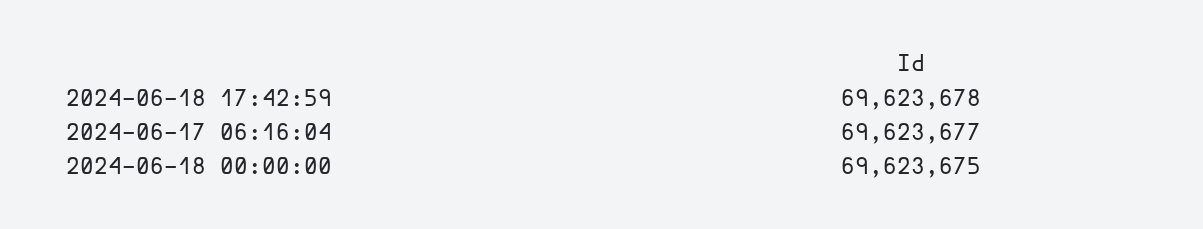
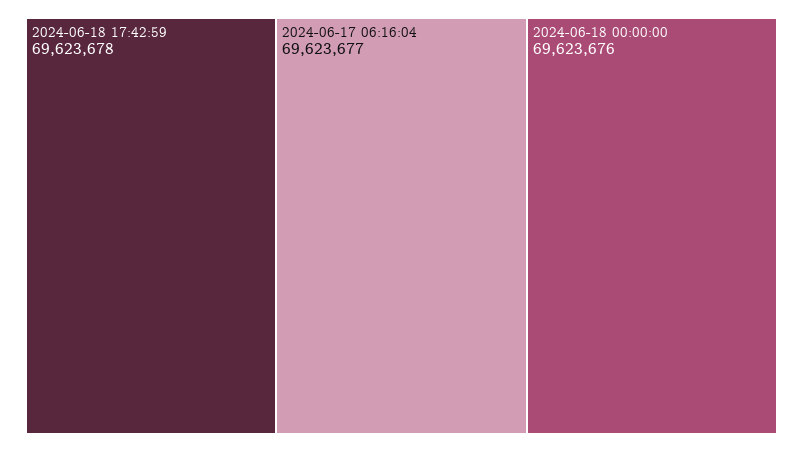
2024-06-18 00:00:00: 69623675 -> 69623676

